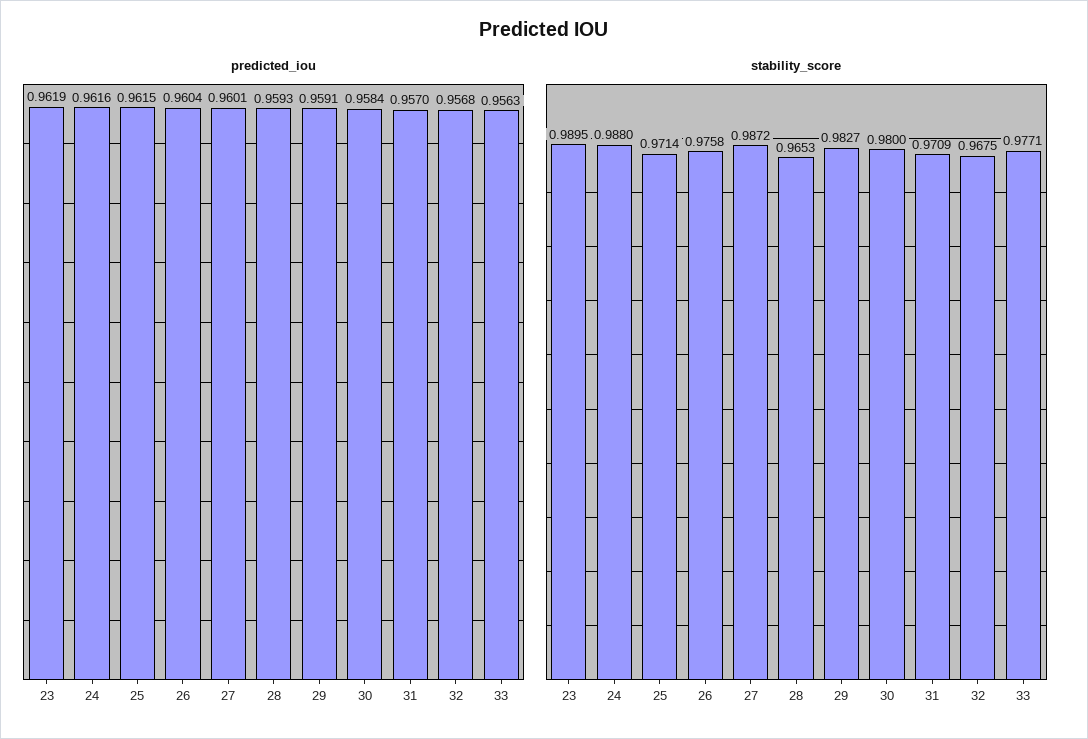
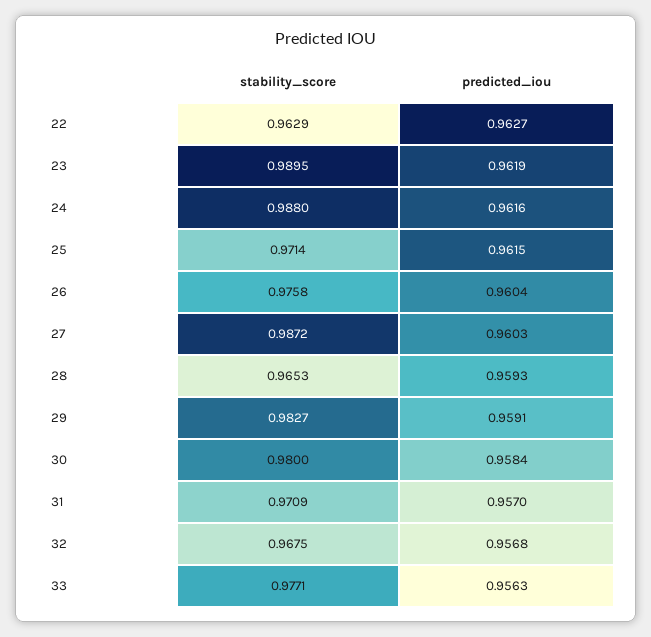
predicted_iou, 27: 0.9601 -> 0.9603
stability_score, 22: none -> 0.9629
predicted_iou, 22: none -> 0.9627

